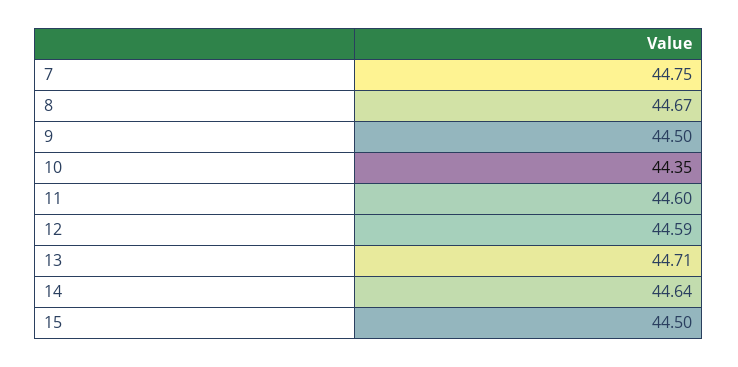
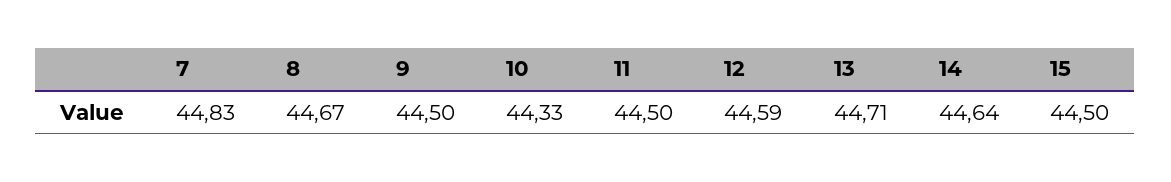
7: 44.75 -> 44.83
10: 44.35 -> 44.33
11: 44.6 -> 44.5

